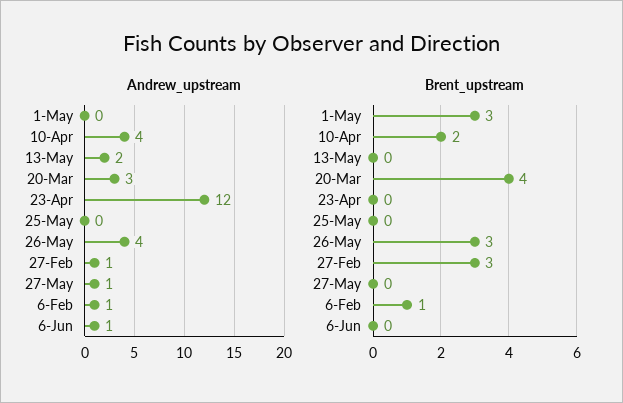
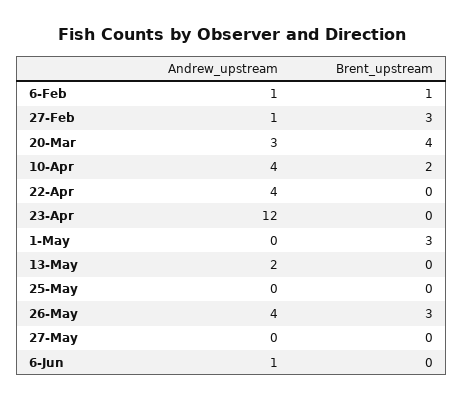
Andrew_upstream, 27-May: 1 -> 0
Andrew_upstream, 22-Apr: none -> 4
Brent_upstream, 22-Apr: none -> 0

